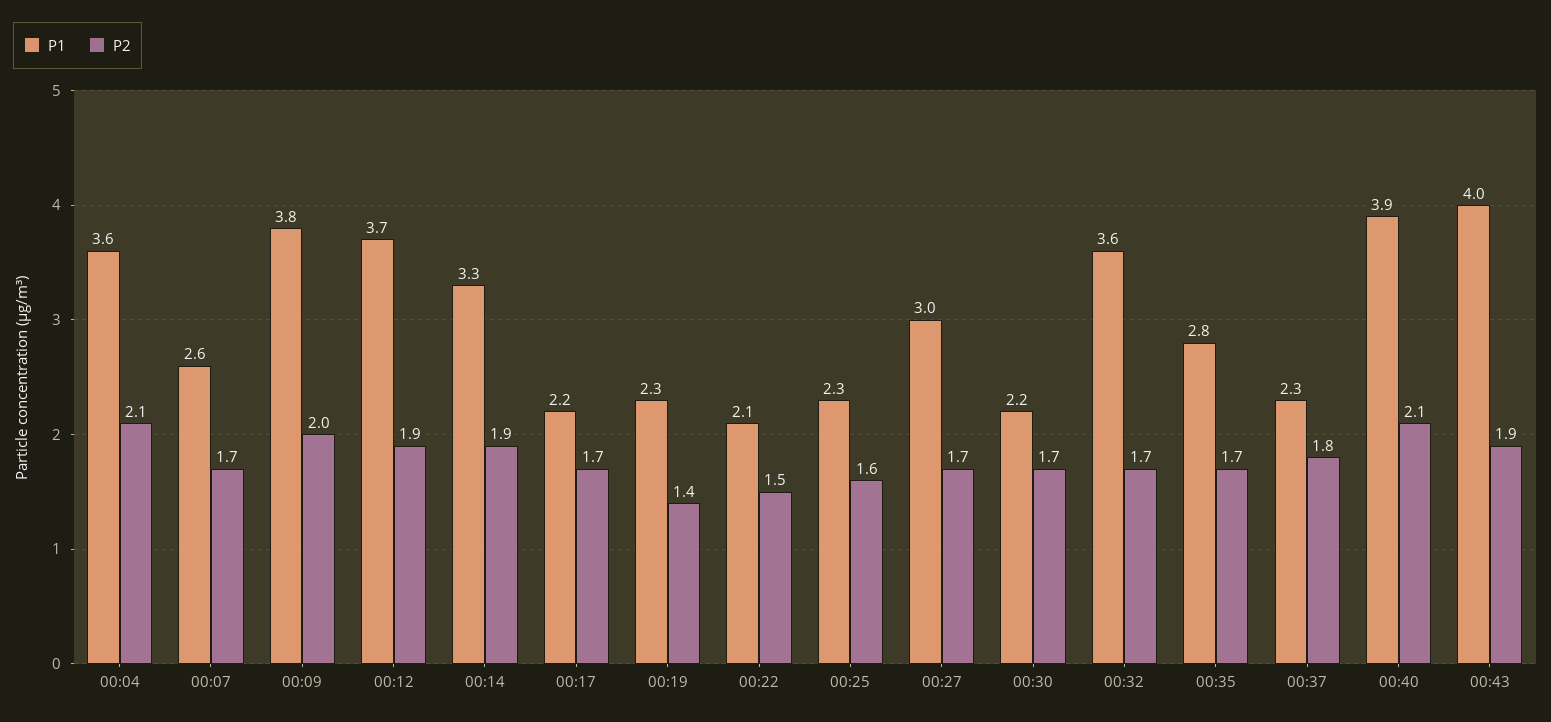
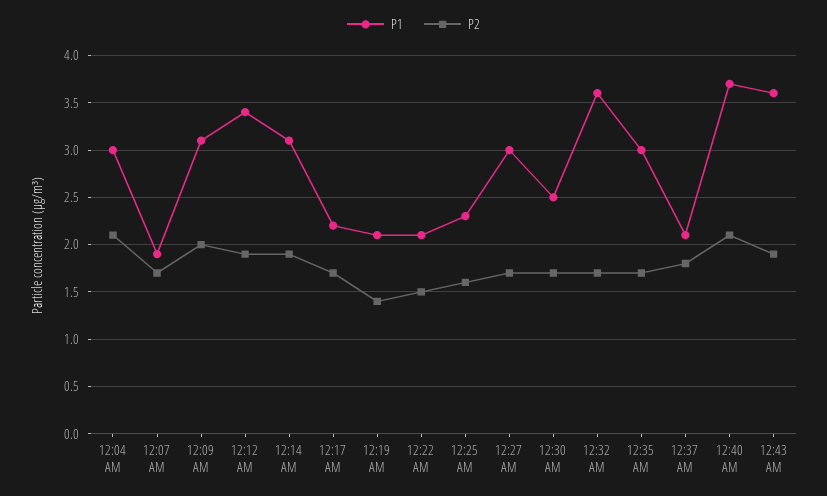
P1, 00:04: 3.6 -> 3
P1, 00:07: 2.6 -> 1.9
P1, 00:09: 3.8 -> 3.1
P1, 00:12: 3.7 -> 3.4
P1, 00:14: 3.3 -> 3.1
P1, 00:19: 2.3 -> 2.1
P1, 00:30: 2.2 -> 2.5
P1, 00:35: 2.8 -> 3
P1, 00:37: 2.3 -> 2.1
P1, 00:40: 3.9 -> 3.7
P1, 00:43: 4 -> 3.6

